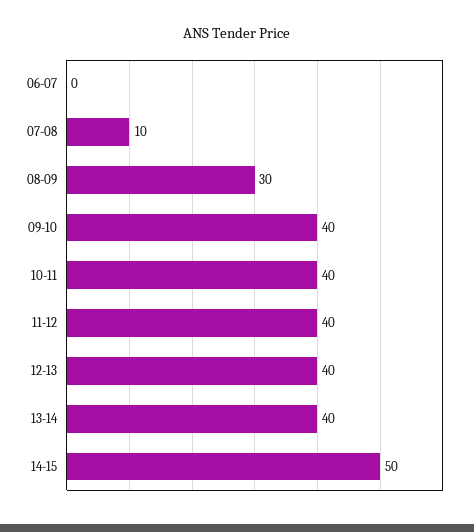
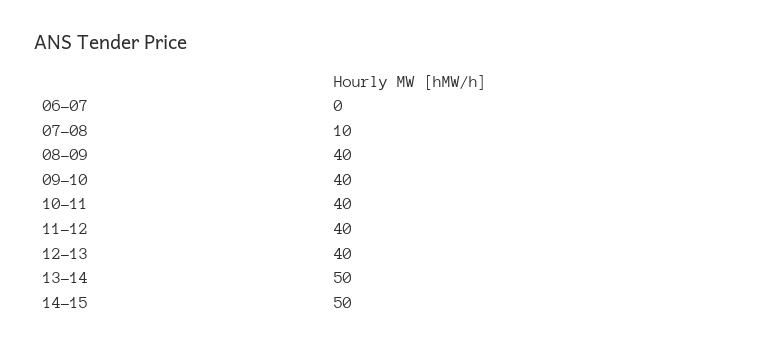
08-09: 30 -> 40
13-14: 40 -> 50

